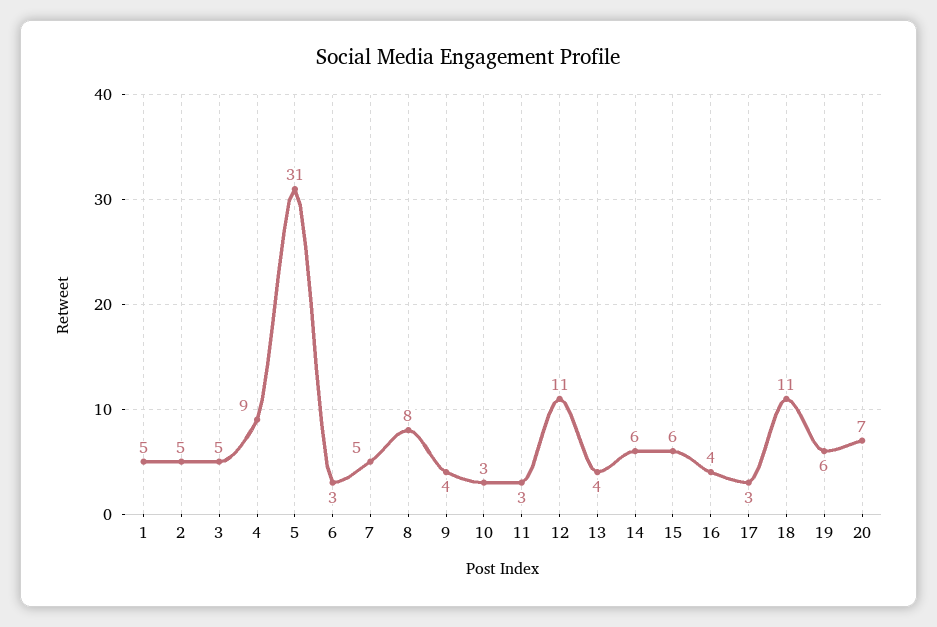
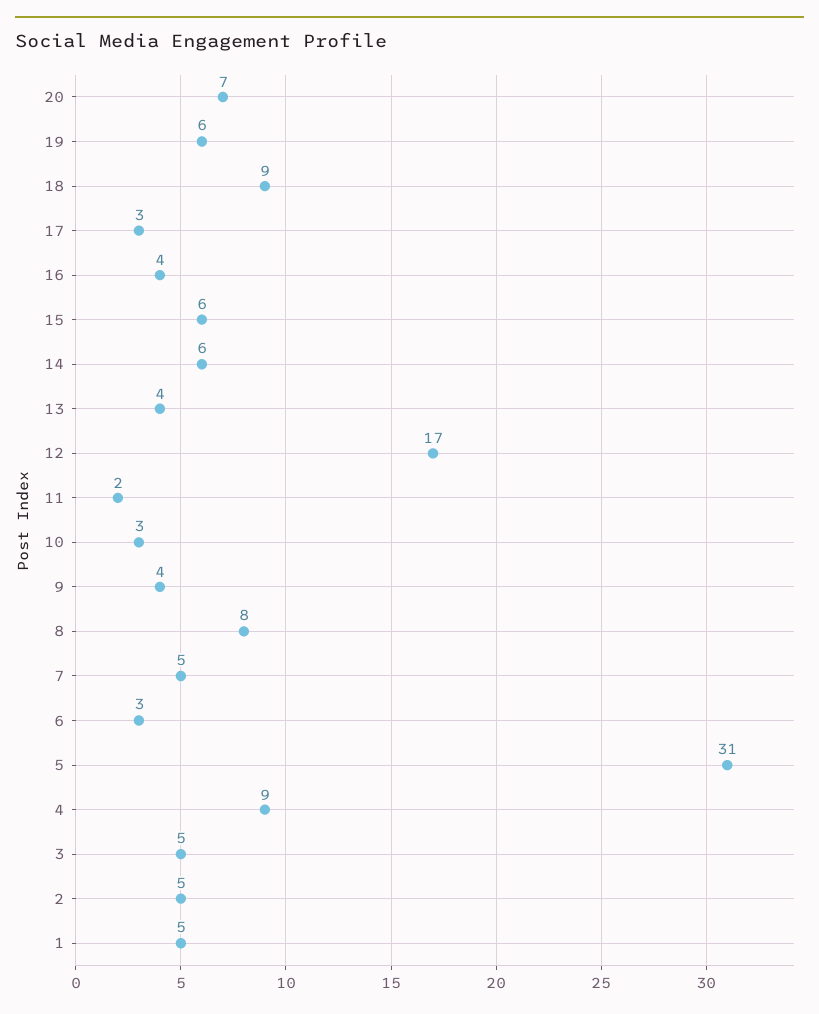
11: 3 -> 2
12: 11 -> 17
18: 11 -> 9

